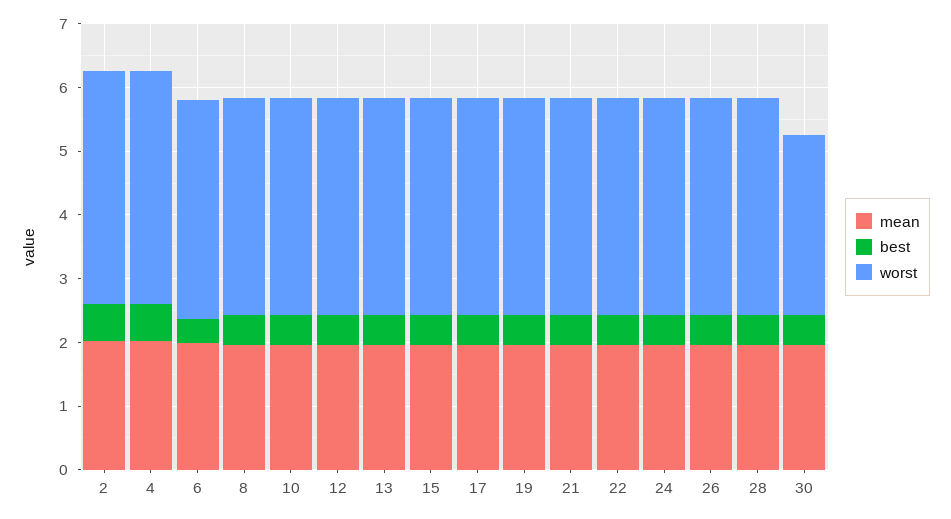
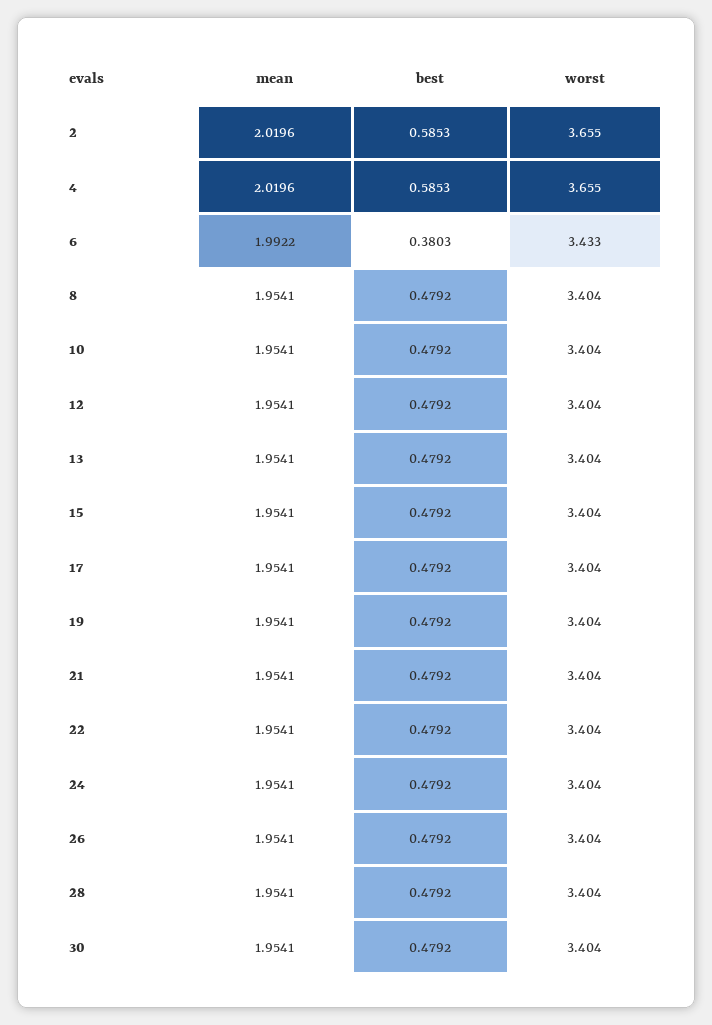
worst, 30: 2.8 -> 3.404

